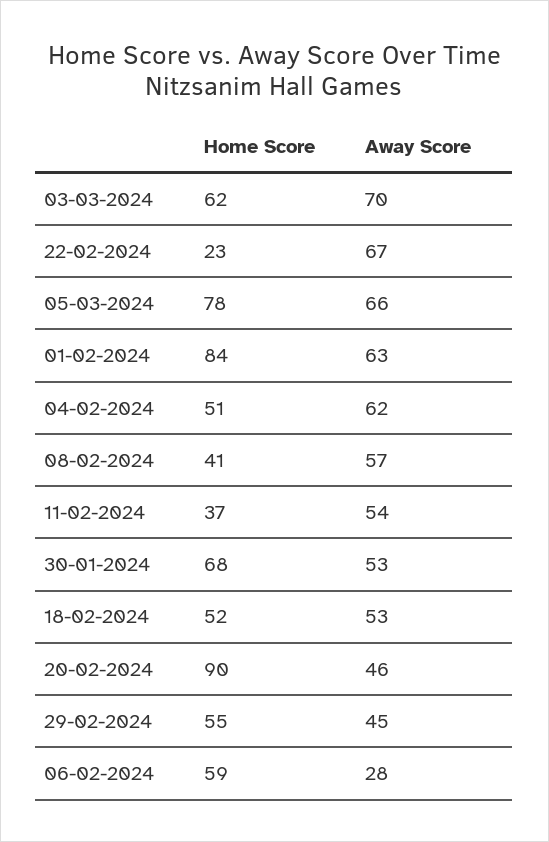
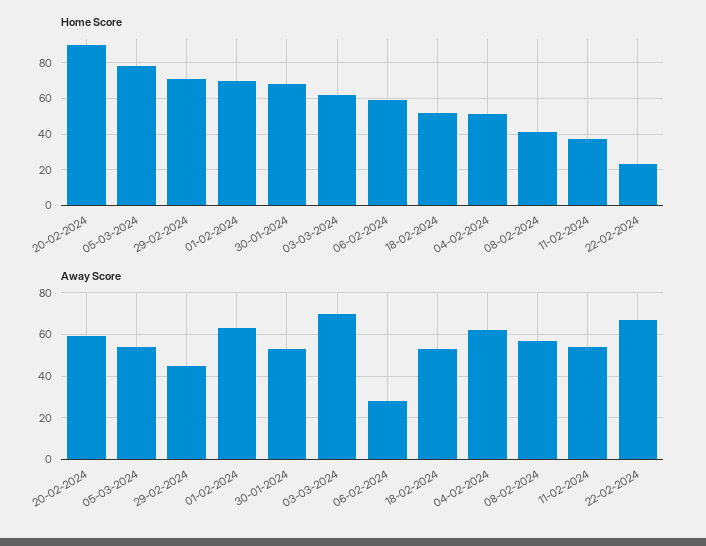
Away Score, 05-03-2024: 66 -> 55
Home Score, 01-02-2024: 84 -> 70
Away Score, 20-02-2024: 46 -> 60
Home Score, 29-02-2024: 55 -> 70

